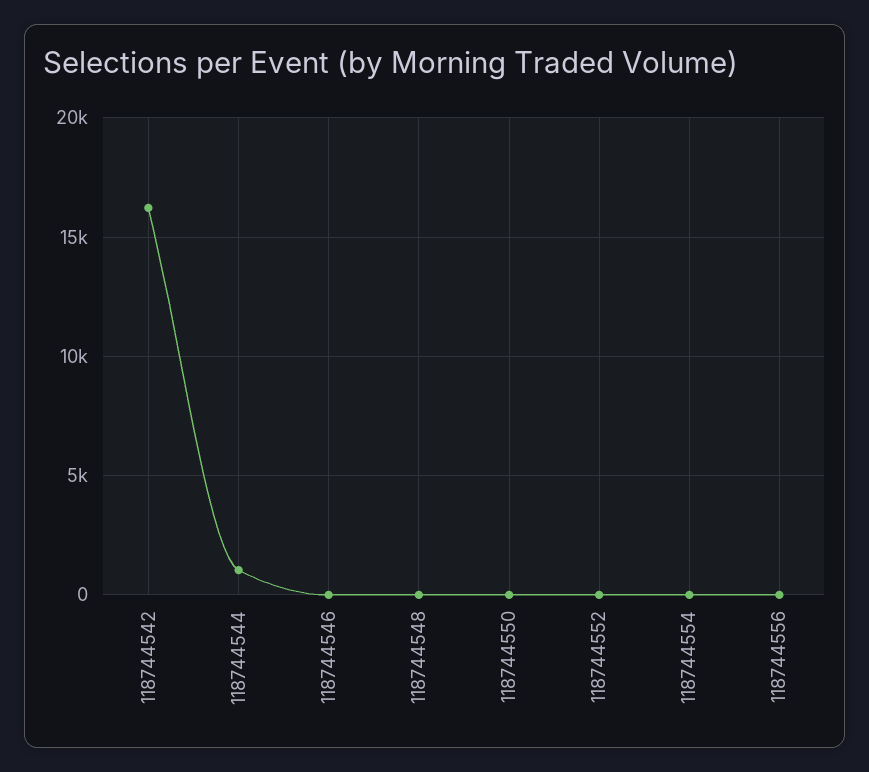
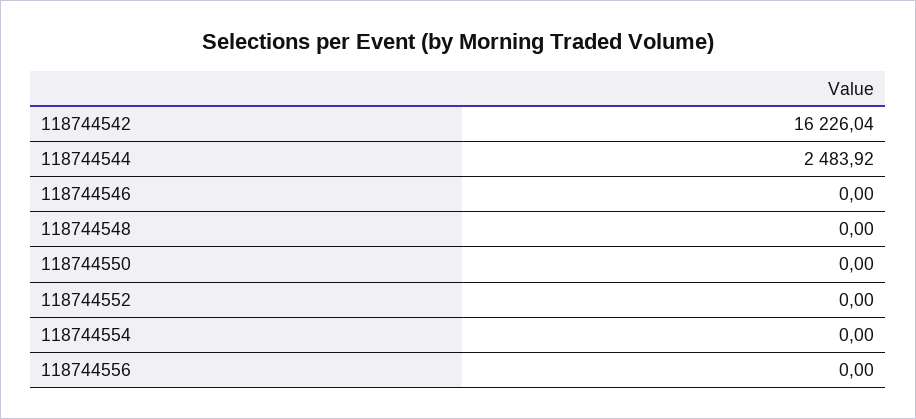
118744544: 1000 -> 2483.92

